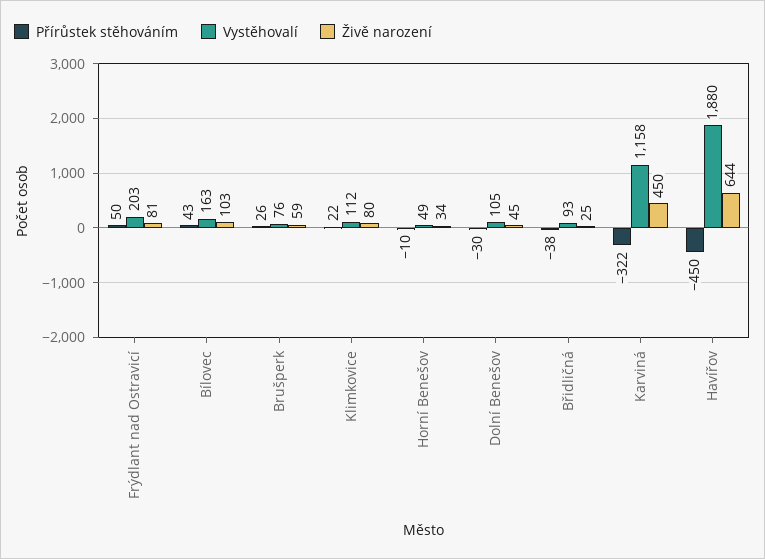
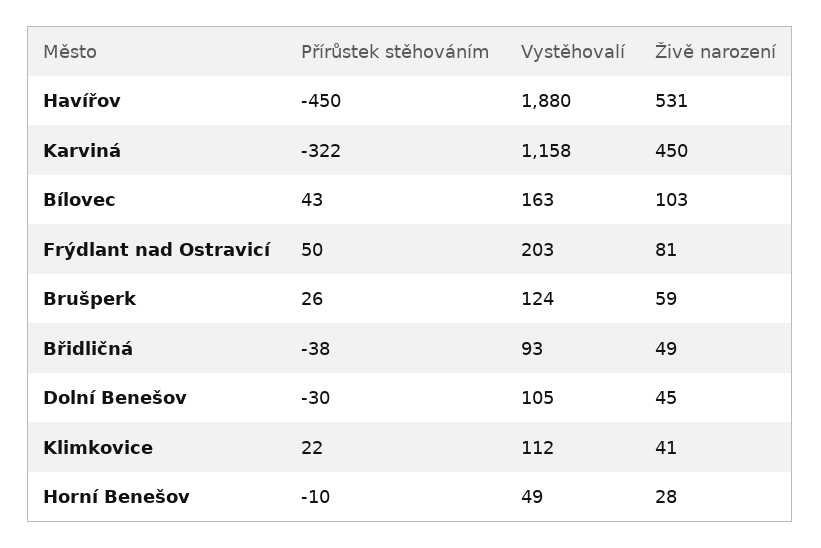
Vystěhovalí, Brušperk: 76 -> 124
Živě narození, Klimkovice: 80 -> 41
Živě narození, Horní Benešov: 34 -> 28
Živě narození, Břidličná: 25 -> 49
Živě narození, Havířov: 644 -> 531

